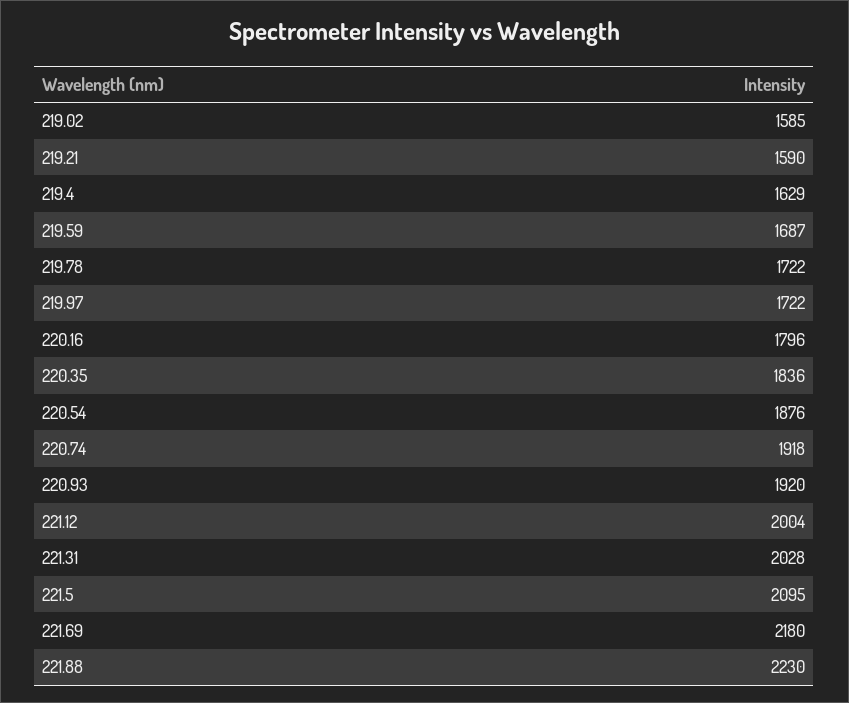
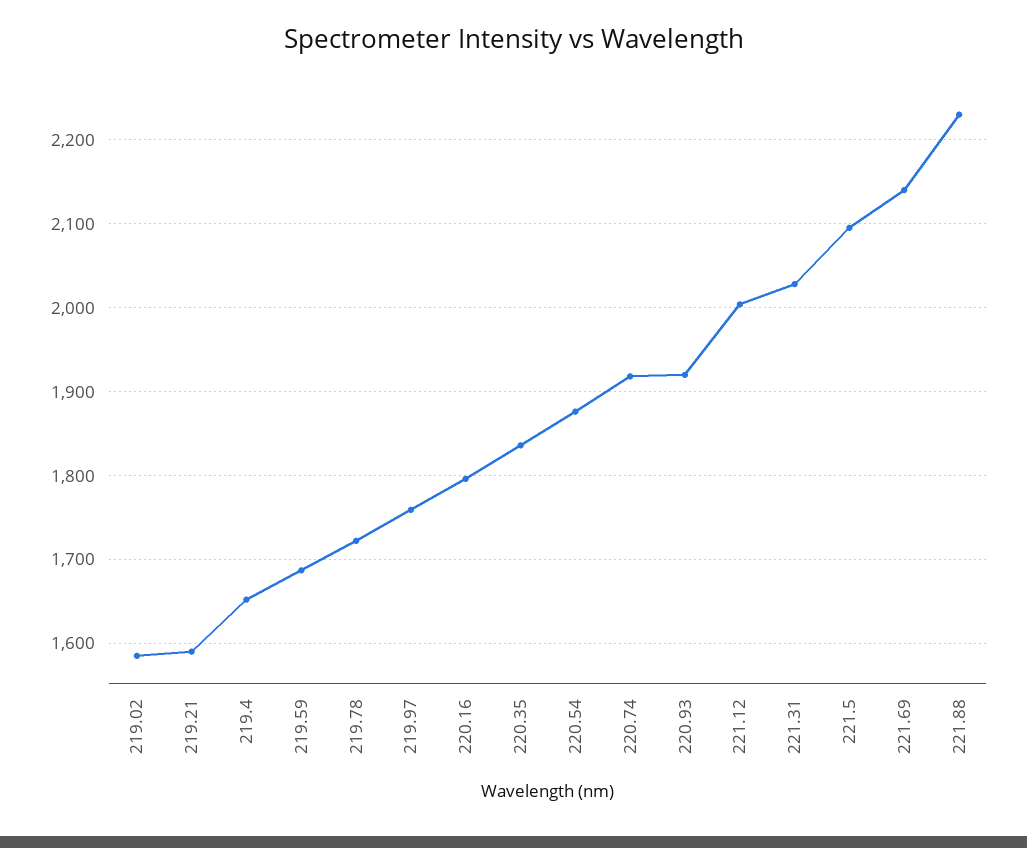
219.4: 1629 -> 1650
219.97: 1722 -> 1760
221.69: 2180 -> 2140

